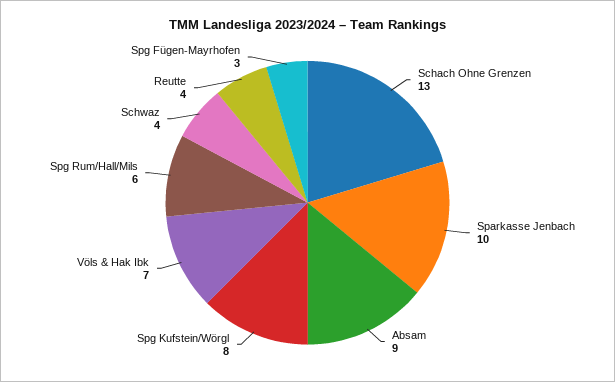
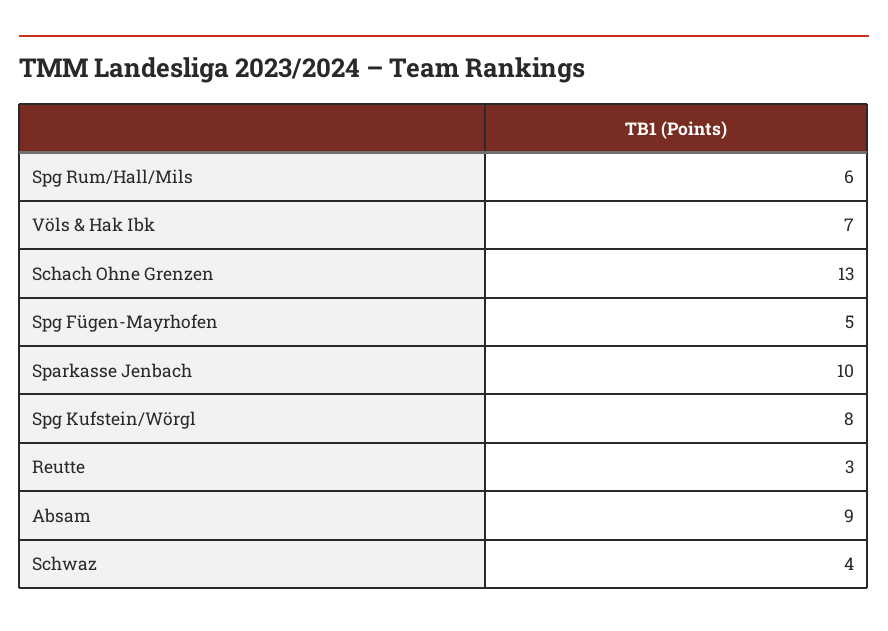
Reutte: 4 -> 3
Spg Fügen-Mayrhofen: 3 -> 5

